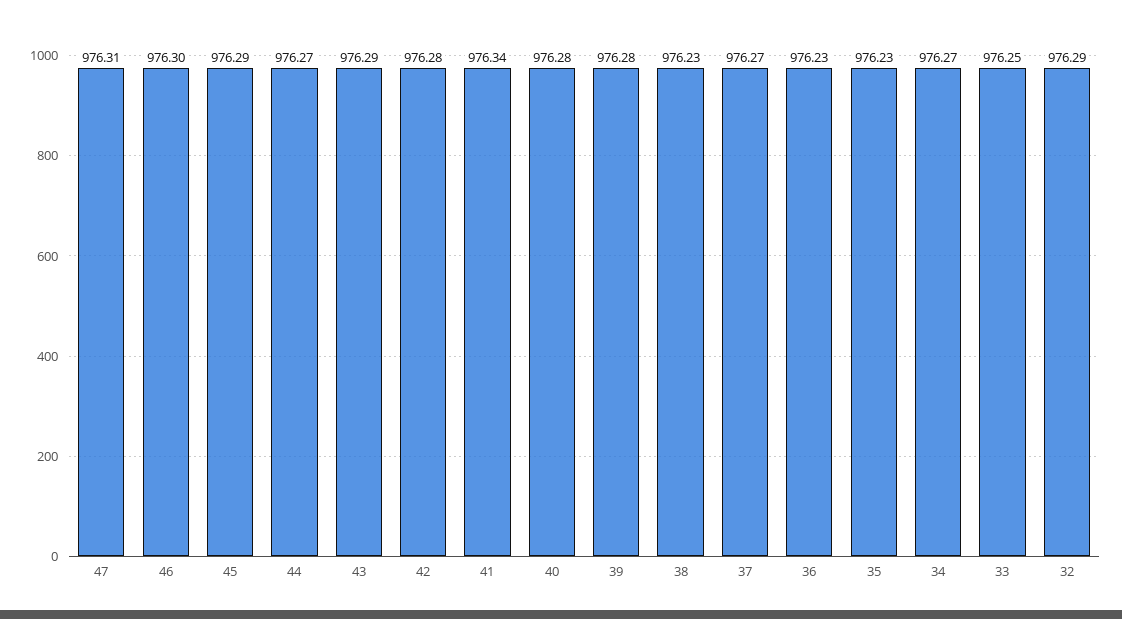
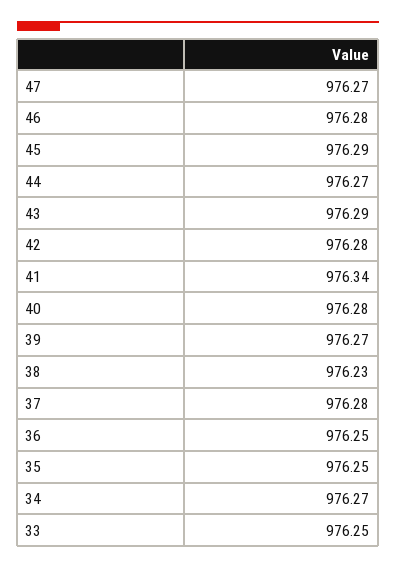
47: 976.31 -> 976.27
46: 976.3 -> 976.28
39: 976.28 -> 976.27
37: 976.27 -> 976.28
36: 976.23 -> 976.25
35: 976.23 -> 976.25
32: 976.29 -> none

